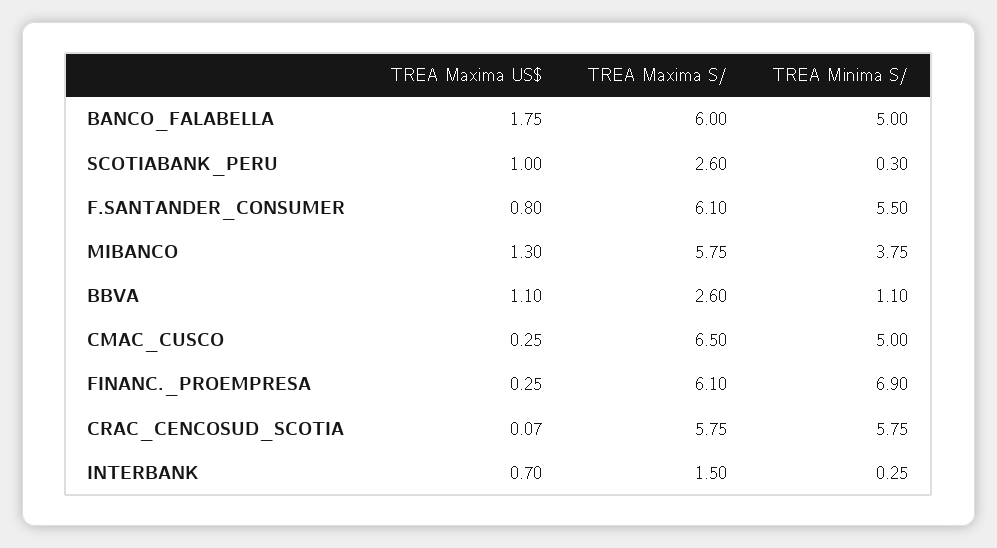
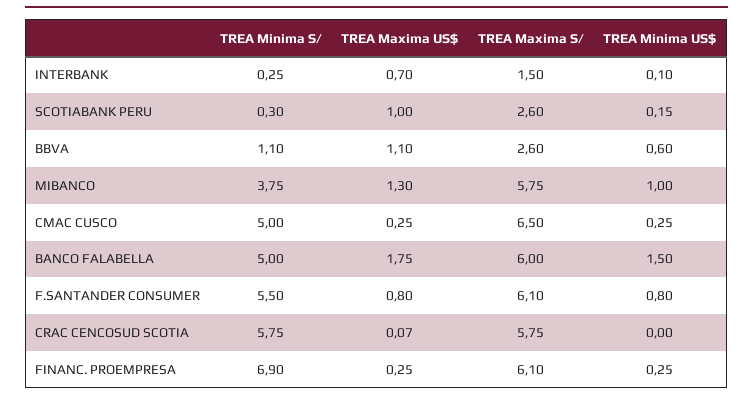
TREA Minima US$, INTERBANK: none -> 0.1
TREA Minima US$, SCOTIABANK_PERU: none -> 0.15
TREA Minima US$, BBVA: none -> 0.6
TREA Minima US$, MIBANCO: none -> 1
TREA Minima US$, CMAC_CUSCO: none -> 0.25
TREA Minima US$, BANCO_FALABELLA: none -> 1.5
TREA Minima US$, F.SANTANDER_CONSUMER: none -> 0.8
TREA Minima US$, CRAC_CENCOSUD_SCOTIA: none -> 0
TREA Minima US$, FINANC._PROEMPRESA: none -> 0.25

